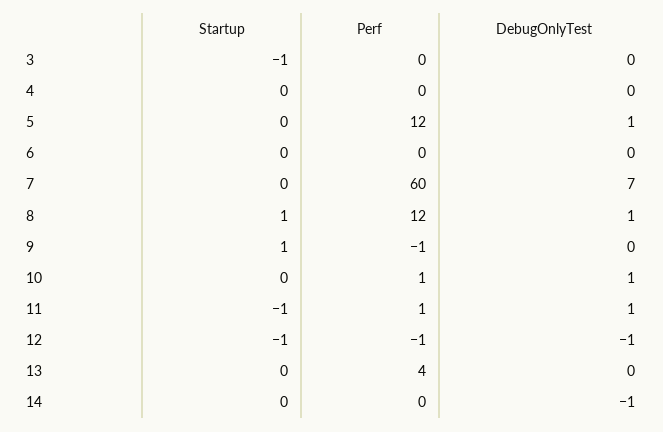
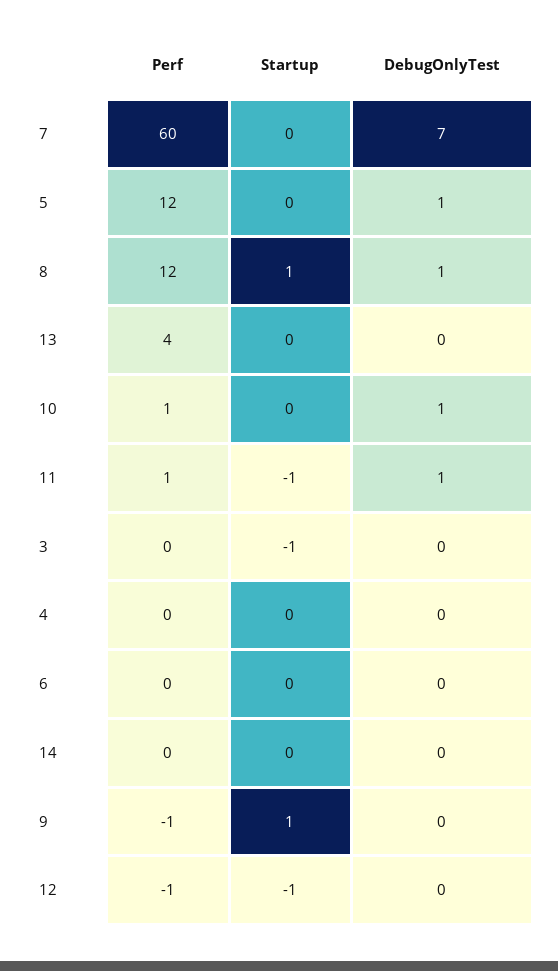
DebugOnlyTest, 12: -1 -> 0
DebugOnlyTest, 14: -1 -> 0

